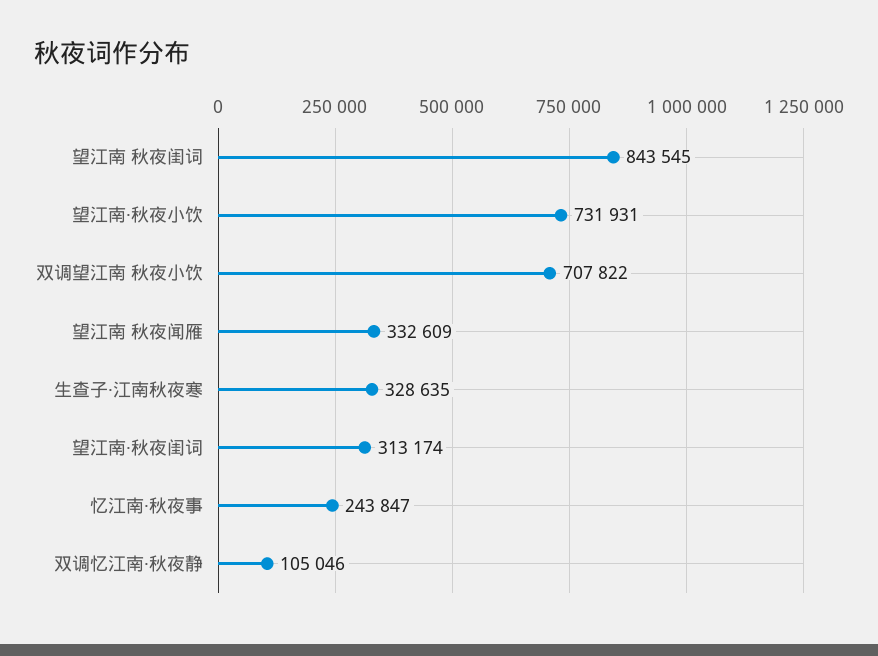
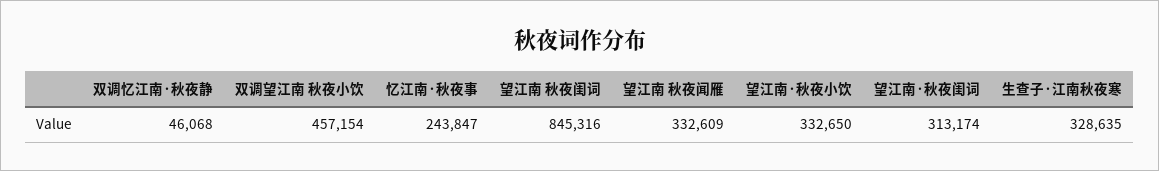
望江南 秋夜闺词: 843545 -> 845316
望江南·秋夜小饮: 731931 -> 332650
双调望江南 秋夜小饮: 707822 -> 457154
双调忆江南·秋夜静: 105046 -> 46068

